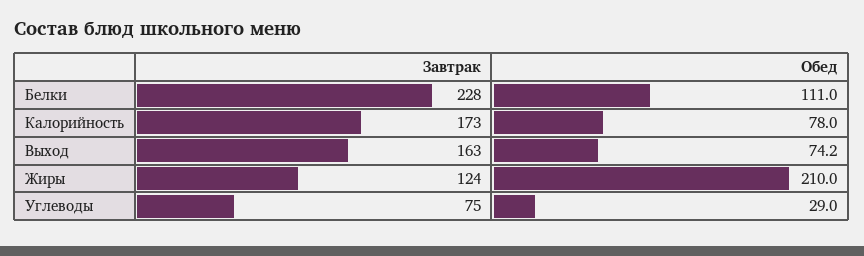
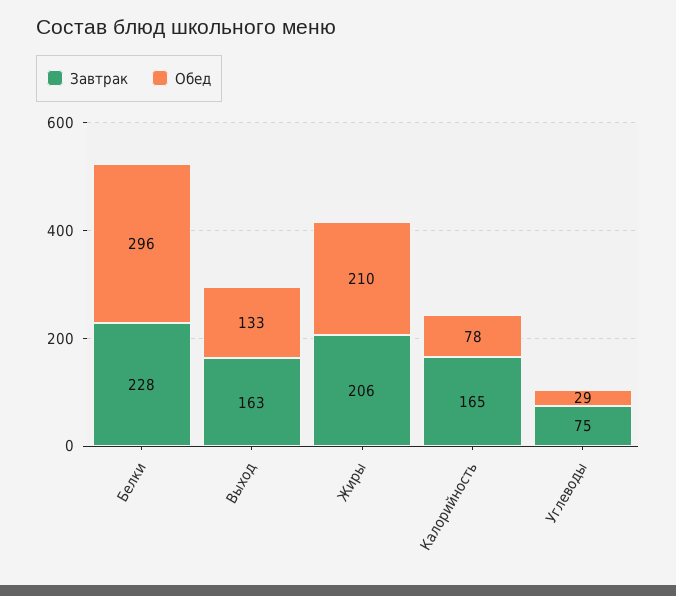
Обед, Белки: 111 -> 296
Завтрак, Калорийность: 173 -> 165
Обед, Выход: 74.2 -> 133
Завтрак, Жиры: 124 -> 206

